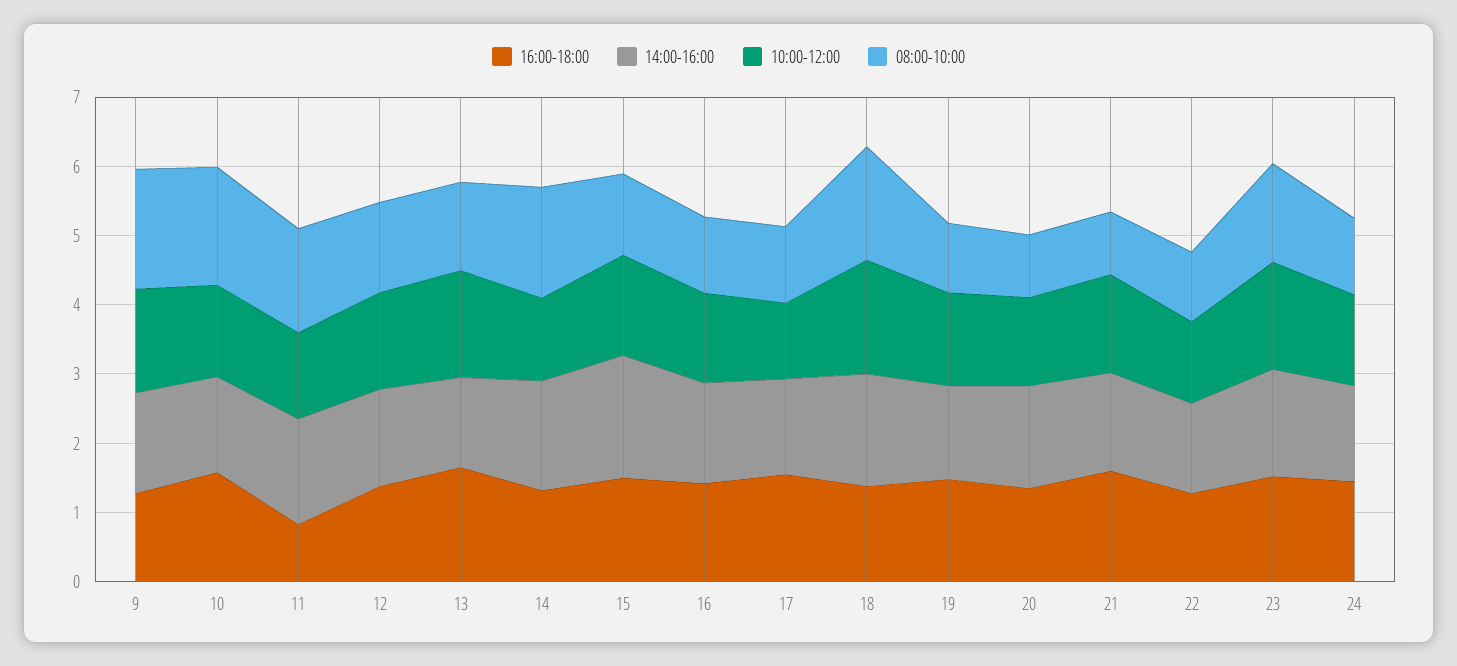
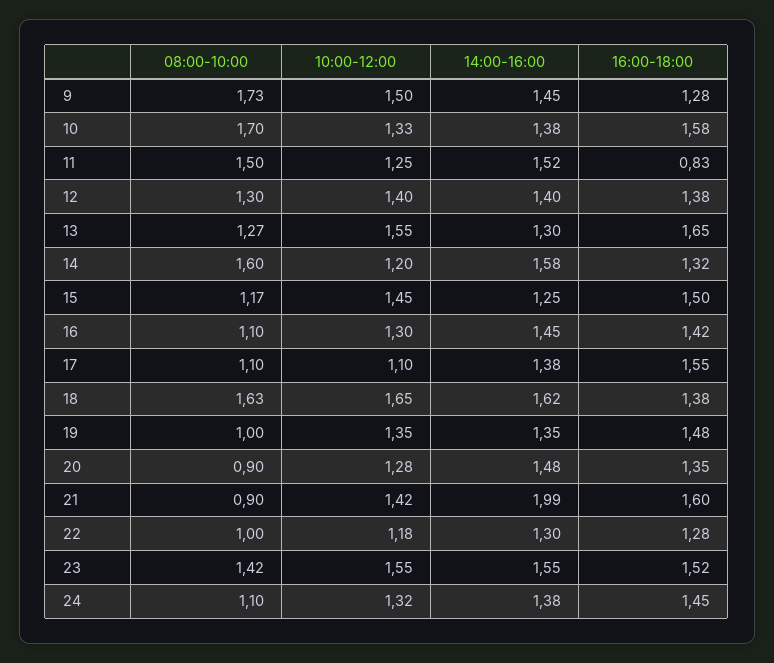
14:00-16:00, 15: 1.8 -> 1.25
14:00-16:00, 21: 1.4 -> 1.99

